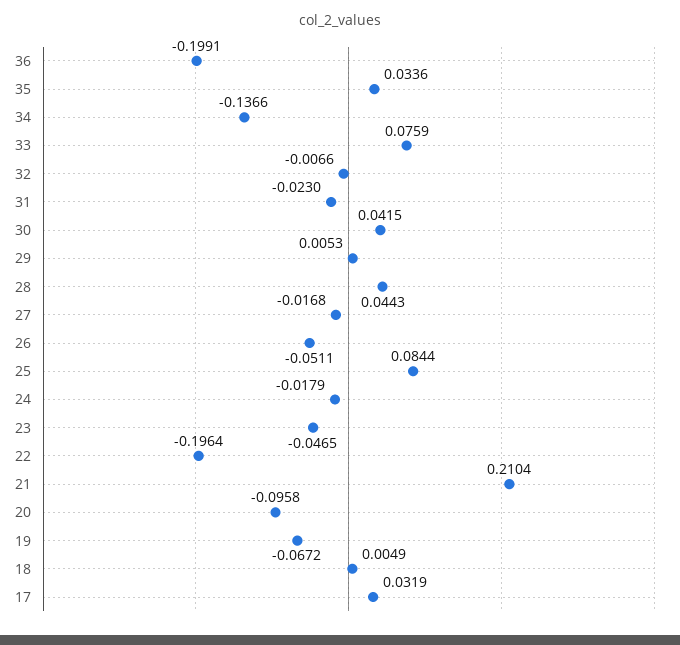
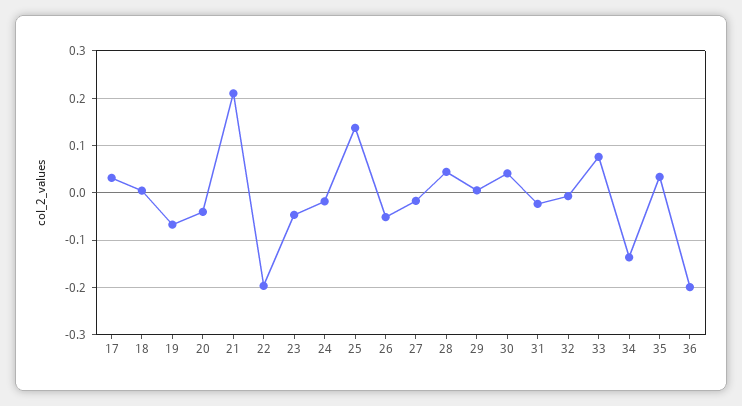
25: 0.0844 -> 0.14
20: -0.0958 -> -0.04

